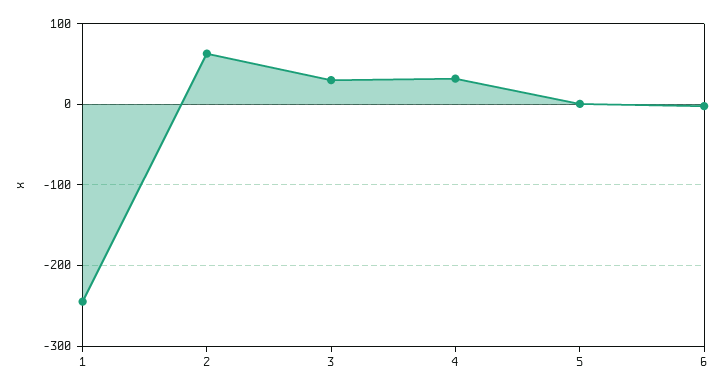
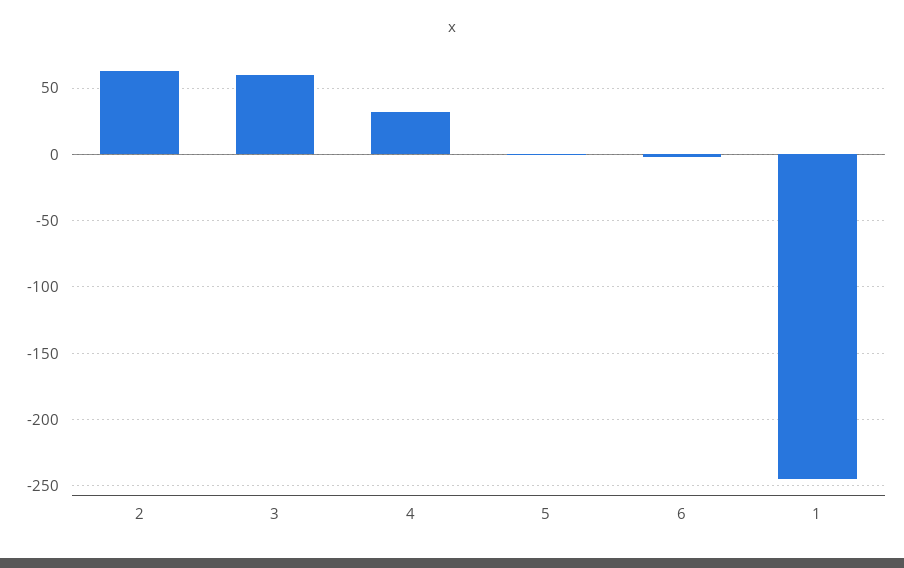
3: 30 -> 60

